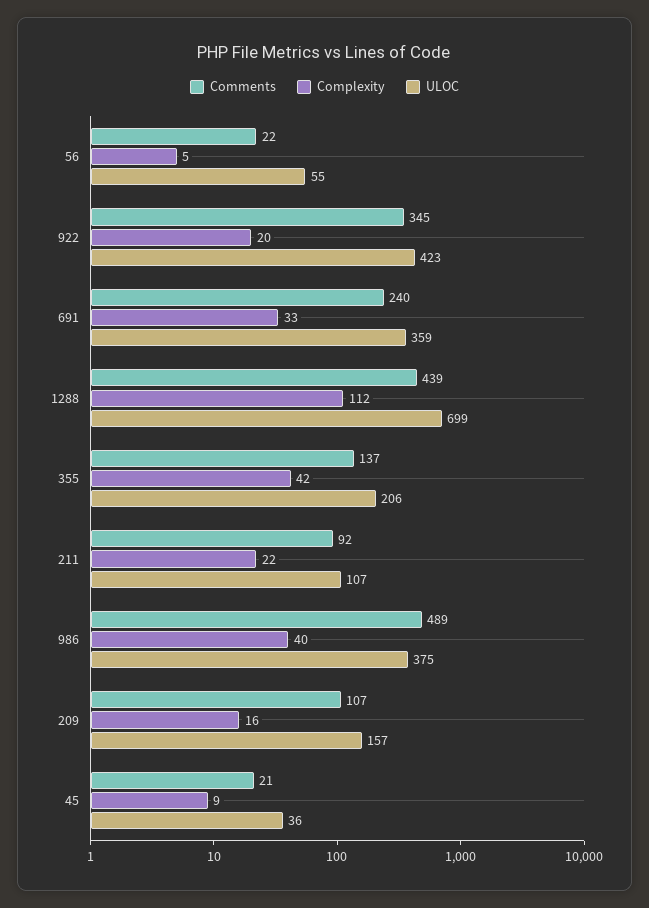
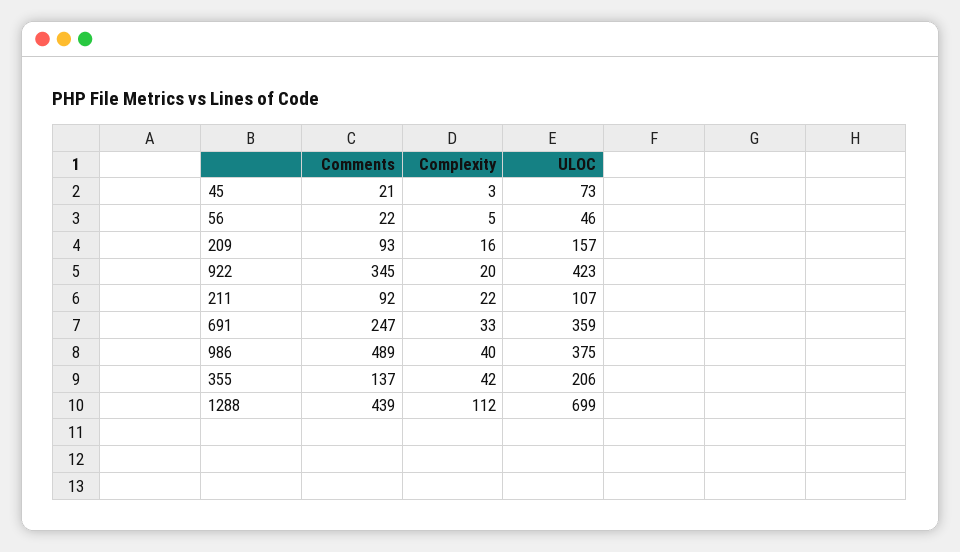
ULOC, 56: 55 -> 46
Comments, 691: 240 -> 247
Comments, 209: 107 -> 93
Complexity, 45: 9 -> 3
ULOC, 45: 36 -> 73

